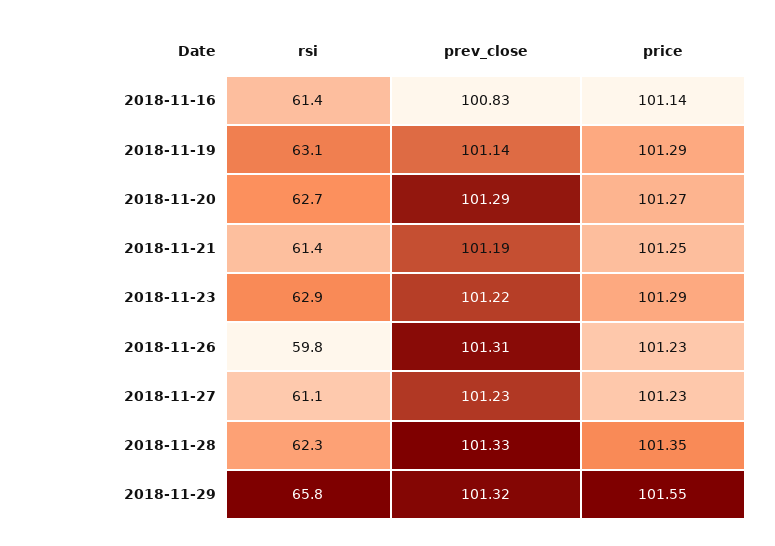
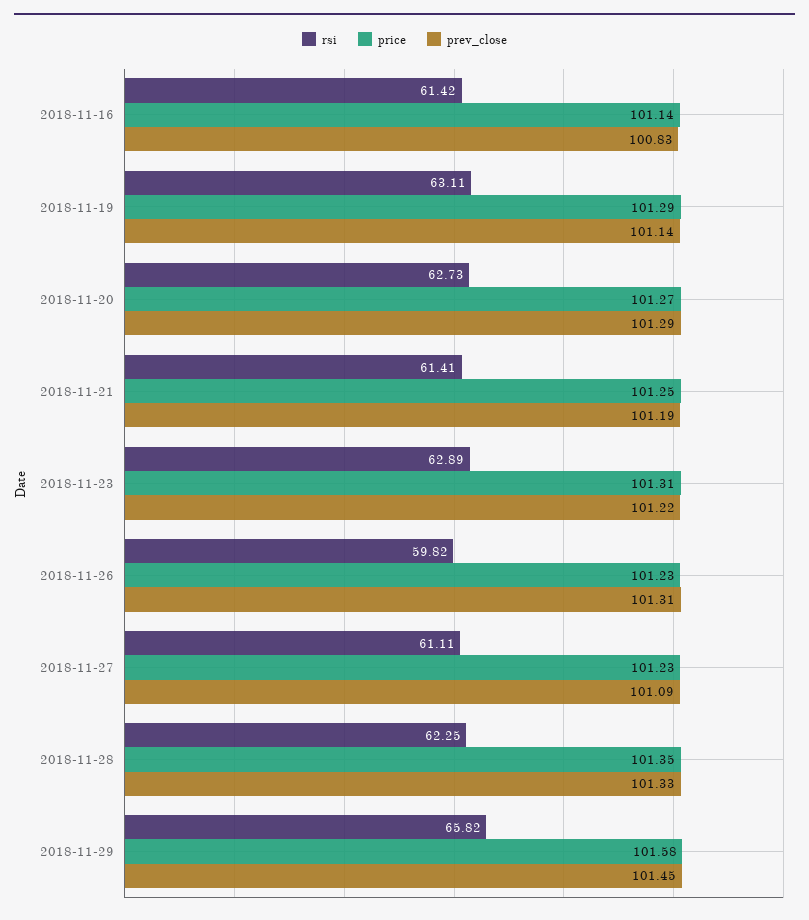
price, 2018-11-23: 101.29 -> 101.31
prev_close, 2018-11-27: 101.23 -> 101.09
prev_close, 2018-11-29: 101.32 -> 101.45
price, 2018-11-29: 101.55 -> 101.58

